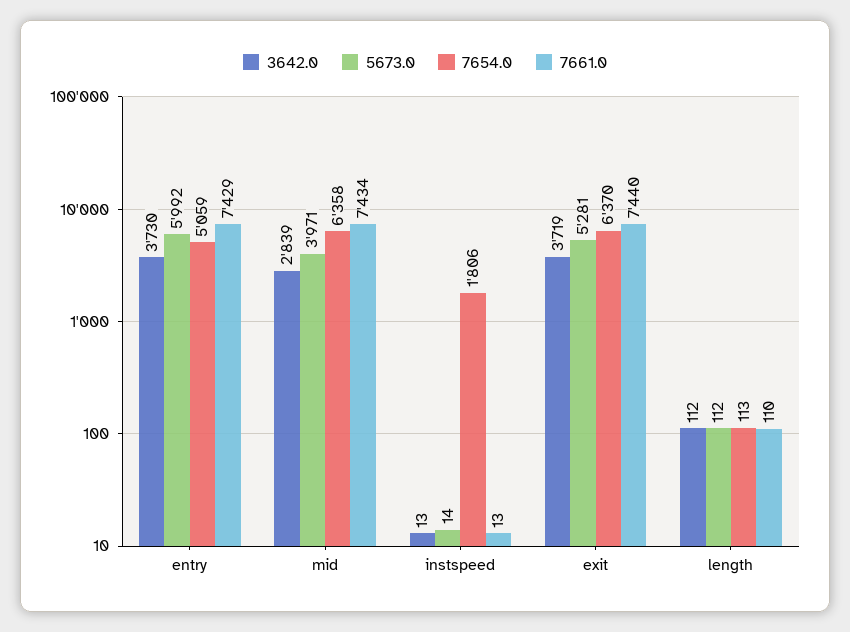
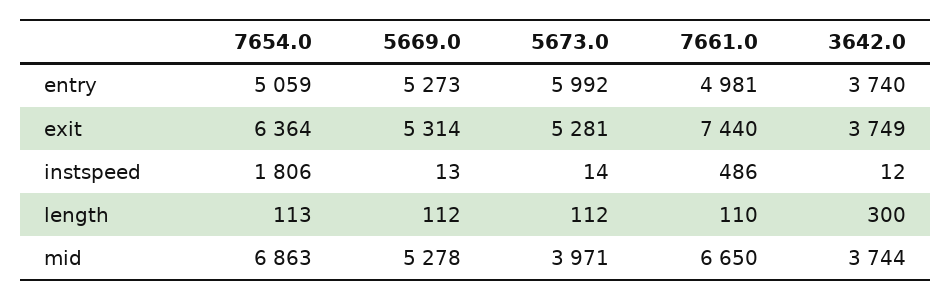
3642.0, entry: 3730 -> 3740
7661.0, entry: 7429 -> 4981
3642.0, mid: 2839 -> 3744
7654.0, mid: 6358 -> 6863
7661.0, mid: 7434 -> 6650
3642.0, instspeed: 13 -> 12
7661.0, instspeed: 13 -> 486
3642.0, exit: 3719 -> 3749
7654.0, exit: 6370 -> 6364
3642.0, length: 112 -> 300
5669.0, entry: none -> 5273
5669.0, exit: none -> 5314
5669.0, instspeed: none -> 13
5669.0, length: none -> 112
5669.0, mid: none -> 5278

